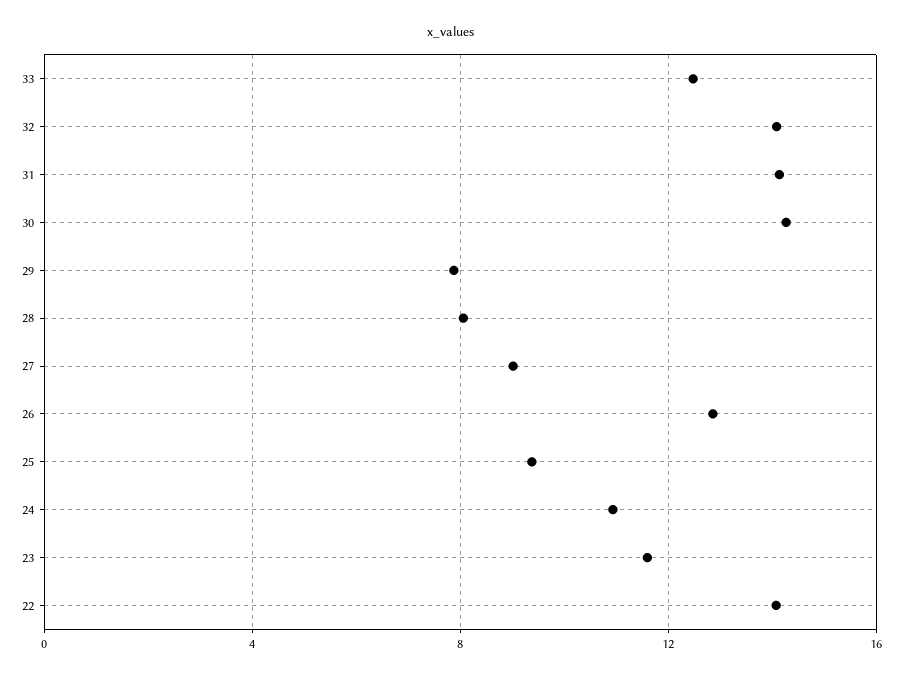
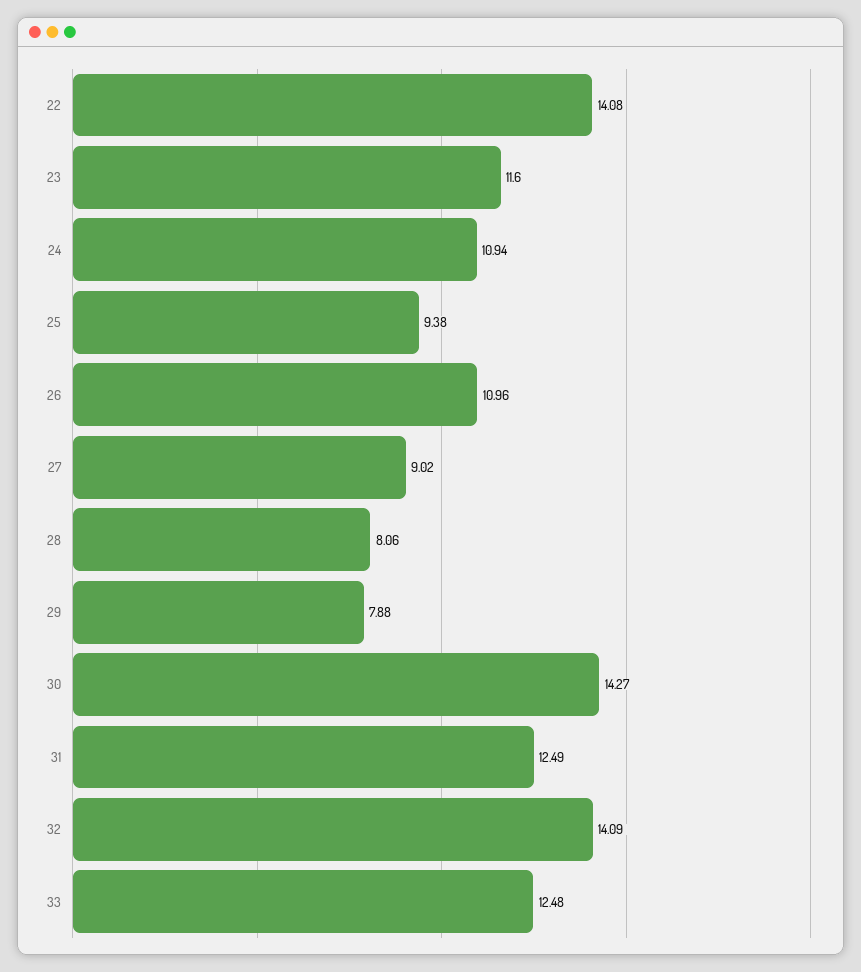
31: 14 -> 12.49
26: 13 -> 10.96

